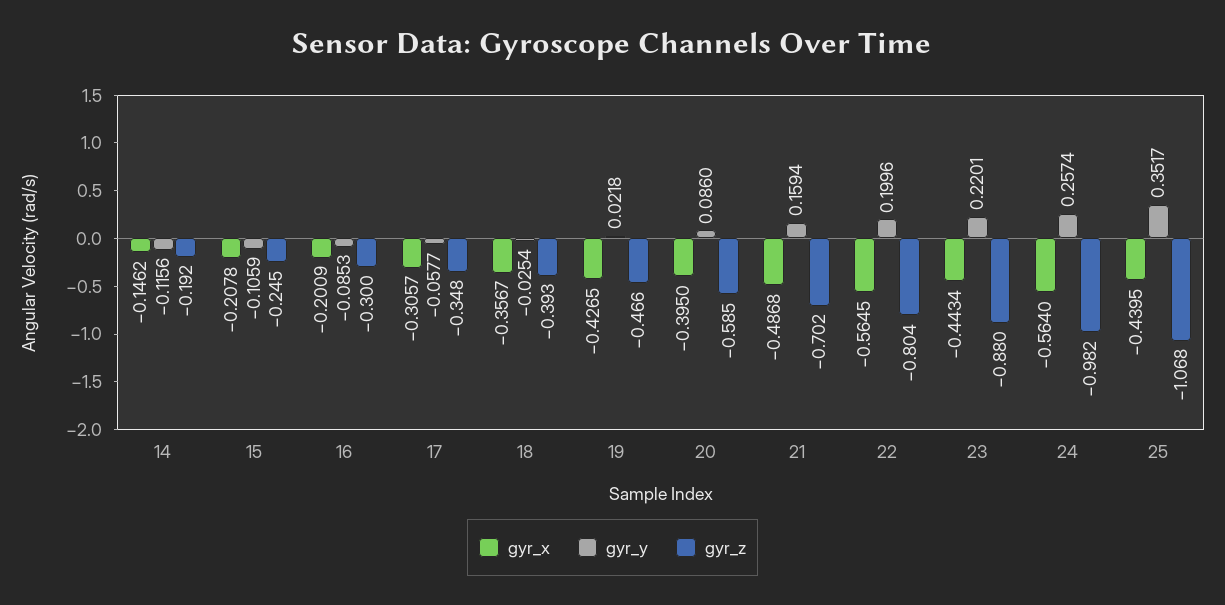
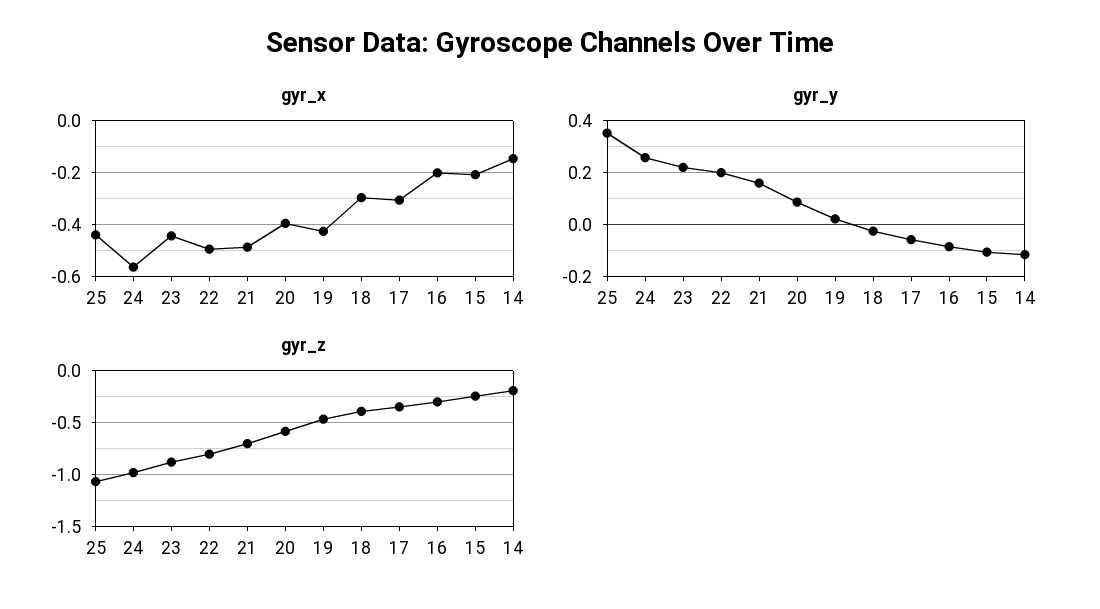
gyr_x, 18: -0.3567 -> -0.3
gyr_x, 22: -0.5645 -> -0.5

